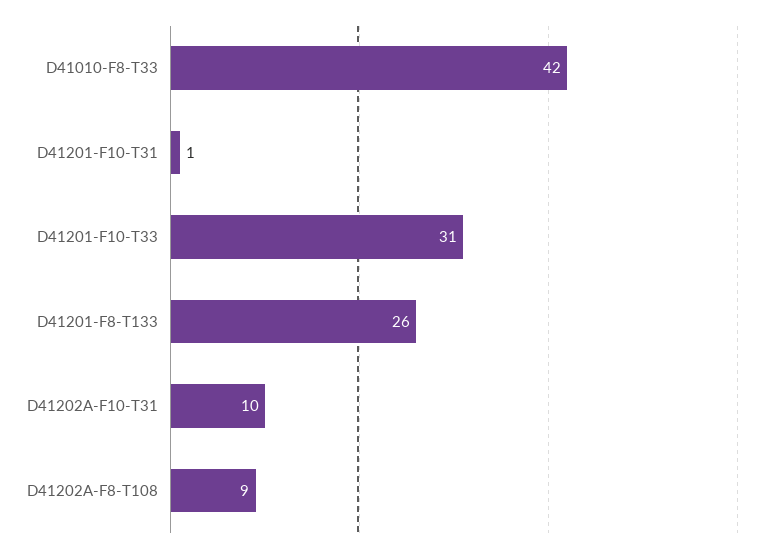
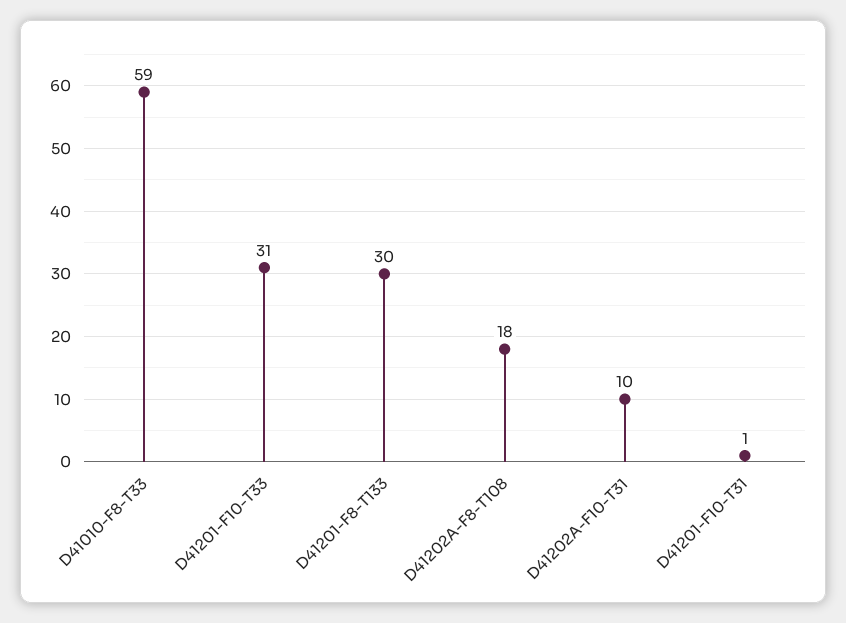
D41010-F8-T33: 42 -> 59
D41201-F8-T133: 26 -> 30
D41202A-F8-T108: 9 -> 18

